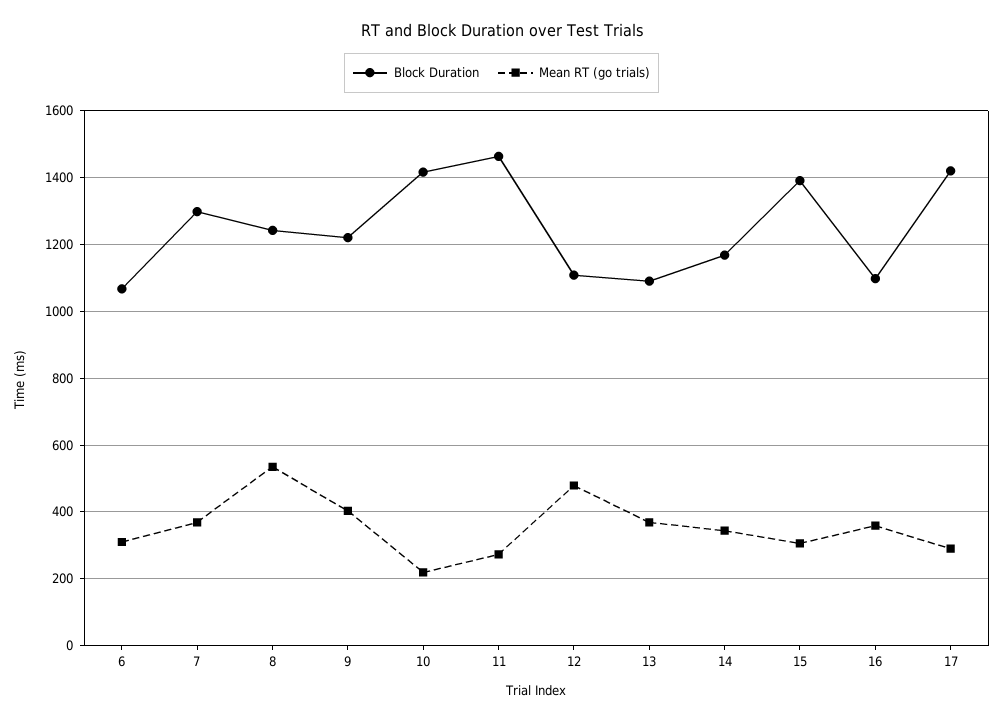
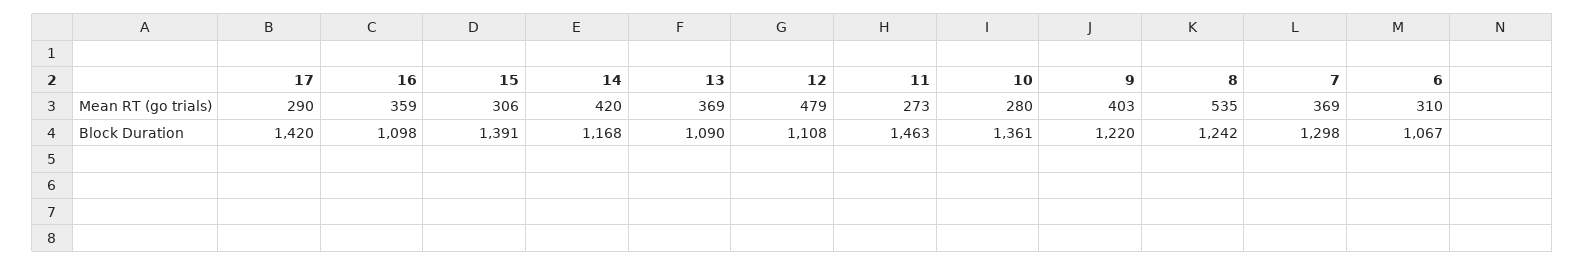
Block Duration, 10: 1420 -> 1361
Mean RT (go trials), 10: 220 -> 280
Mean RT (go trials), 14: 340 -> 420

